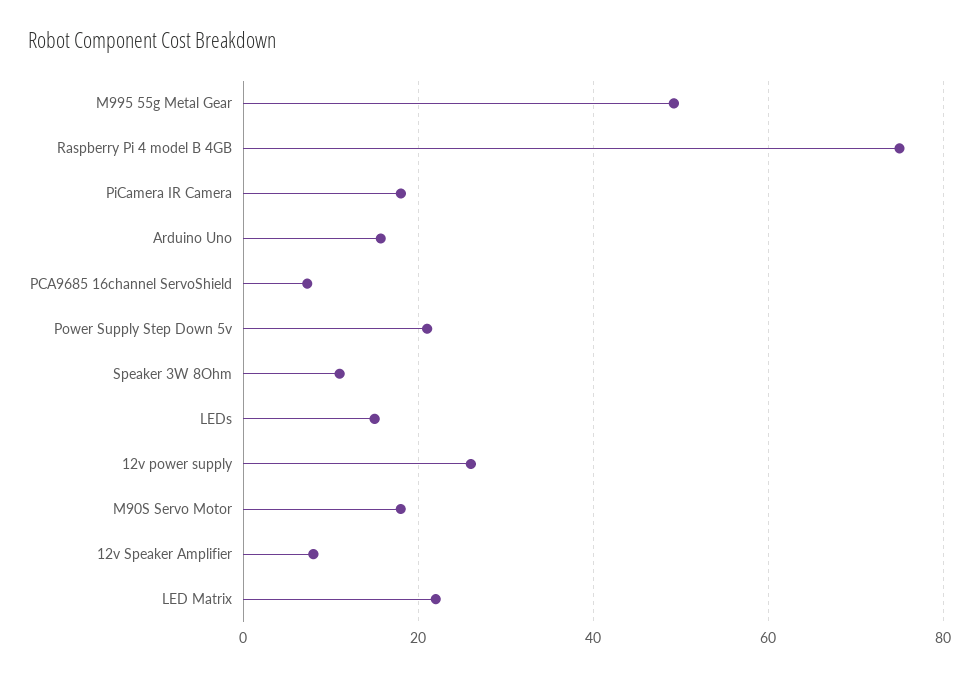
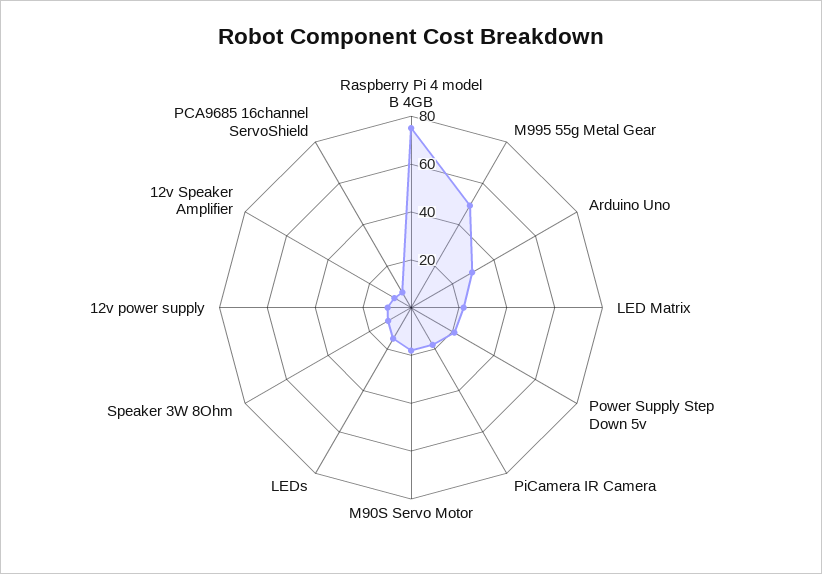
Arduino Uno: 16 -> 30
12v power supply: 26 -> 10

